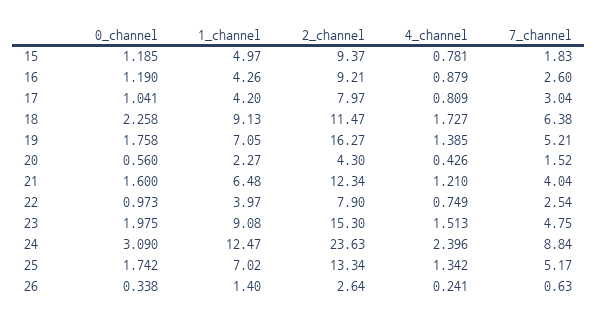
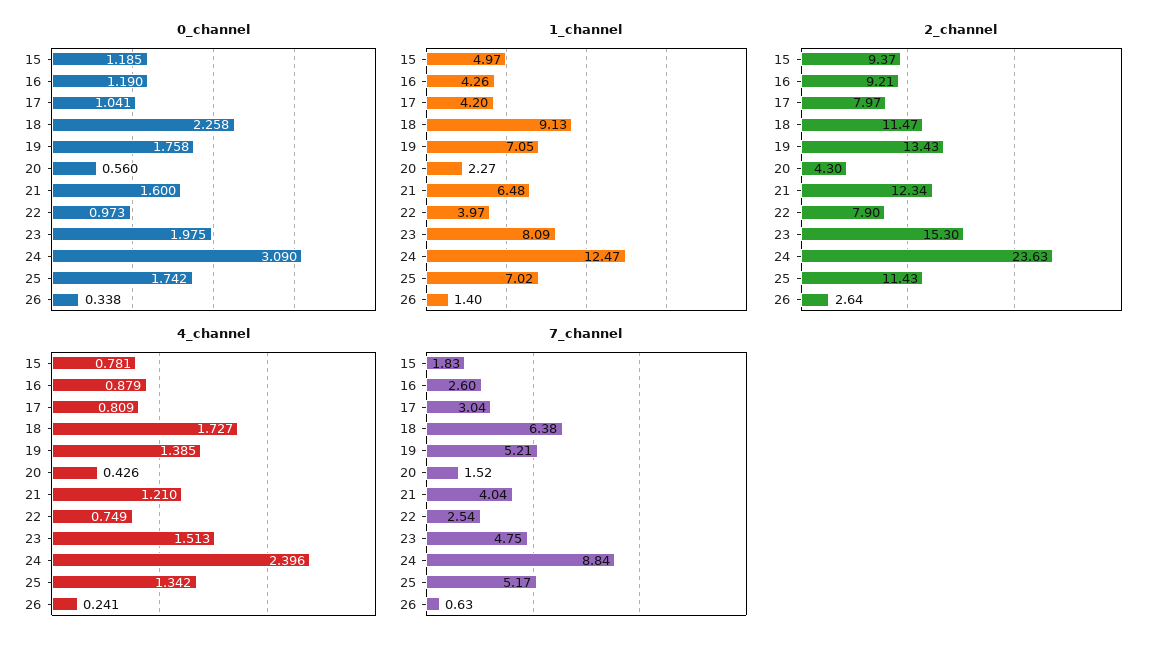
2_channel, 19: 16.27 -> 13.43
1_channel, 23: 9.08 -> 8.09
2_channel, 25: 13.34 -> 11.43

